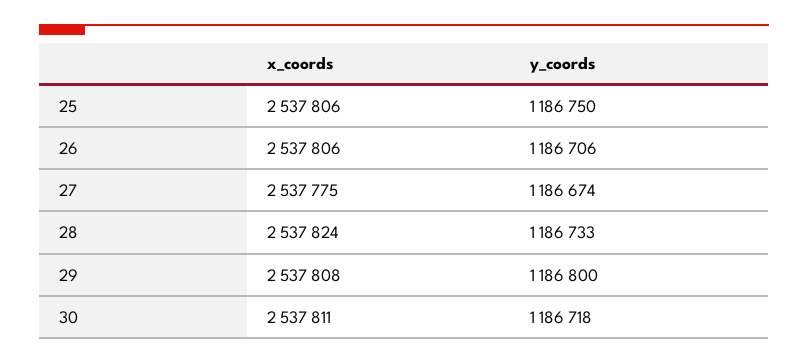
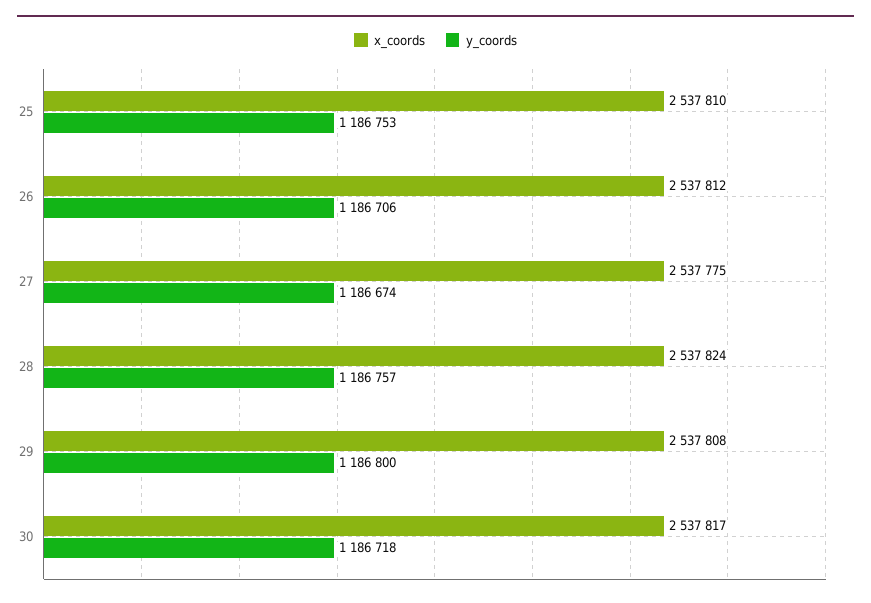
x_coords, 25: 2537806 -> 2537810
y_coords, 25: 1186750 -> 1186753
x_coords, 26: 2537806 -> 2537812
y_coords, 28: 1186733 -> 1186757
x_coords, 30: 2537811 -> 2537817

